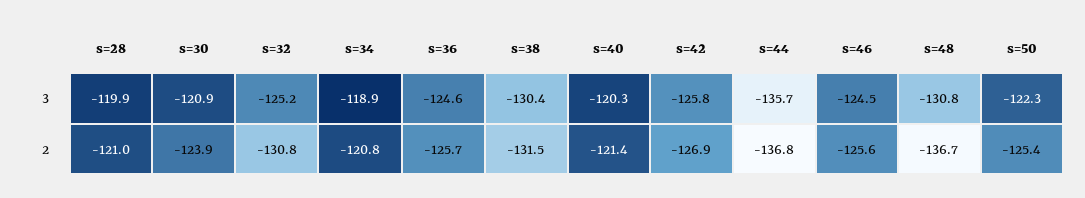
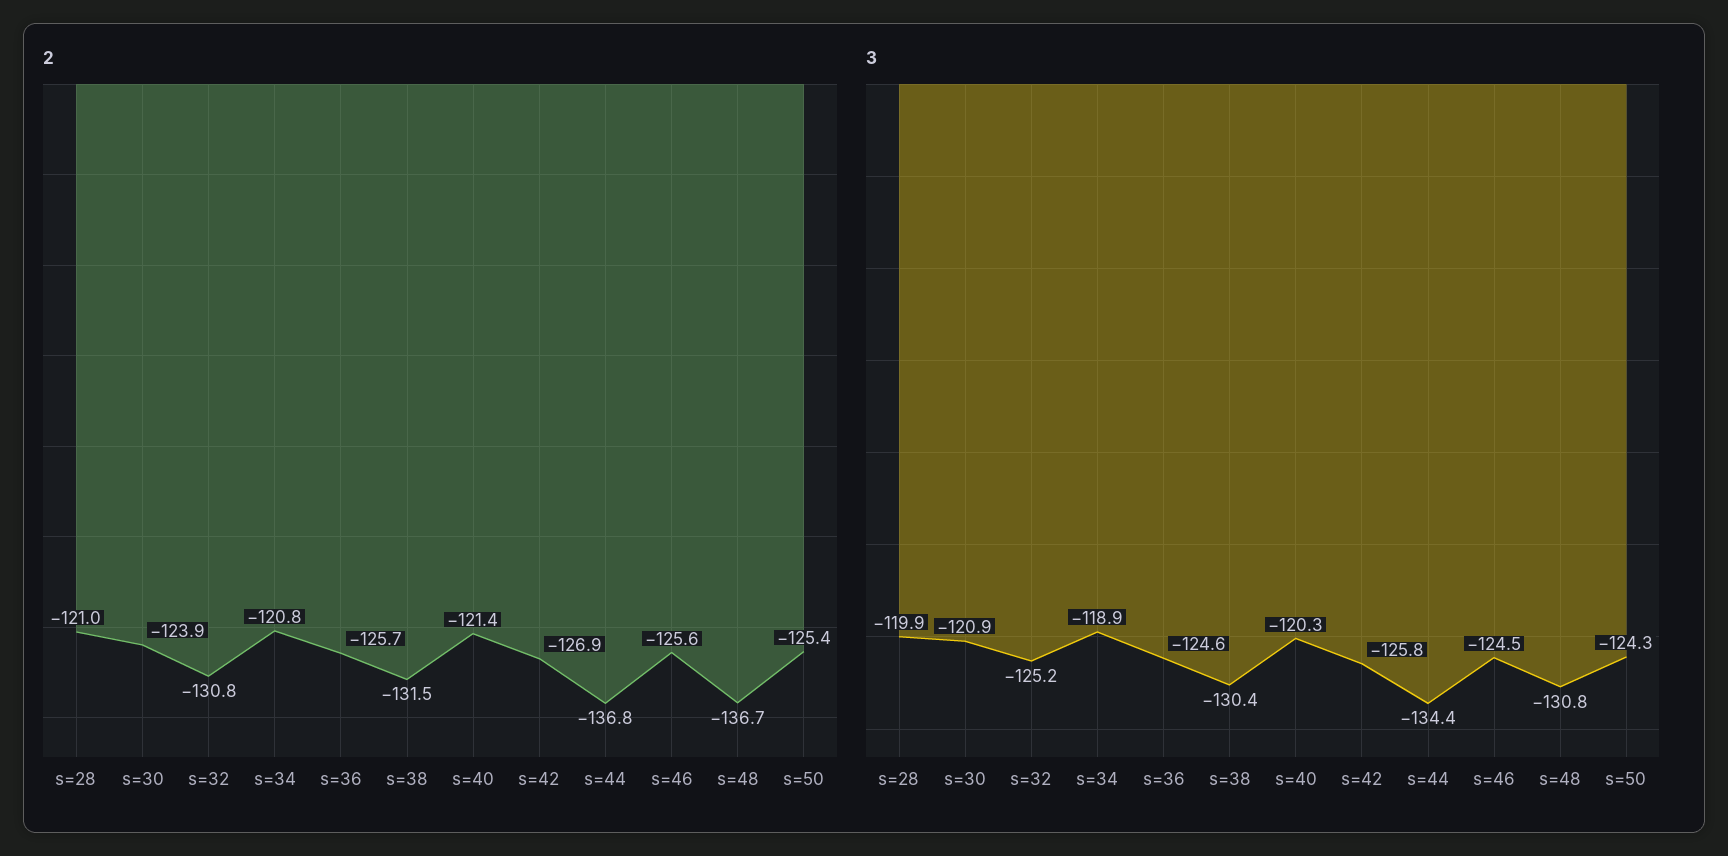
3, s=44: -135.7 -> -134.4
3, s=50: -122.3 -> -124.3

